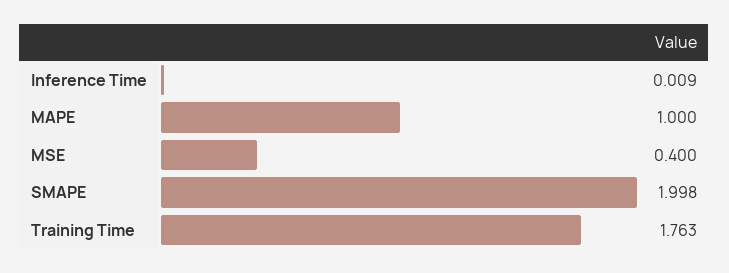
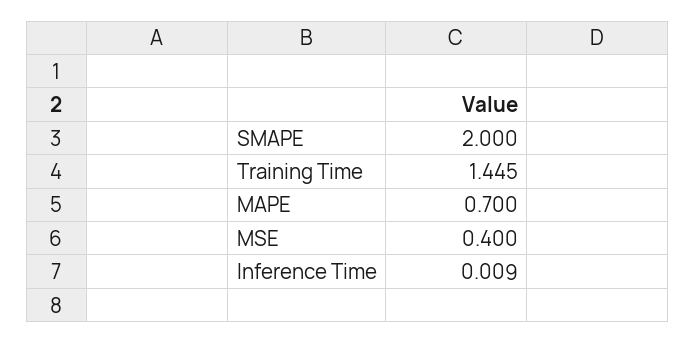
MAPE: 1 -> 0.7
SMAPE: 1.998 -> 2
Training Time: 1.763 -> 1.445

